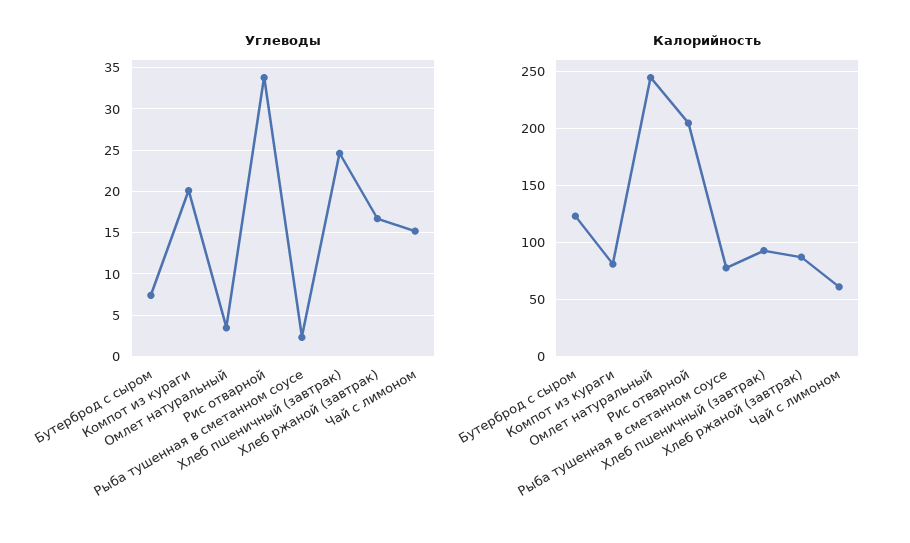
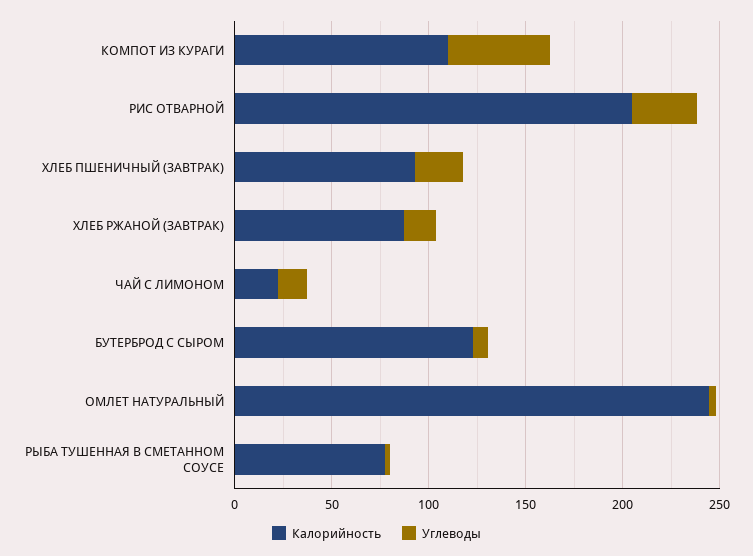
Углеводы, Компот из кураги: 20 -> 50
Калорийность, Компот из кураги: 80 -> 110
Калорийность, Чай с лимоном: 60 -> 20

